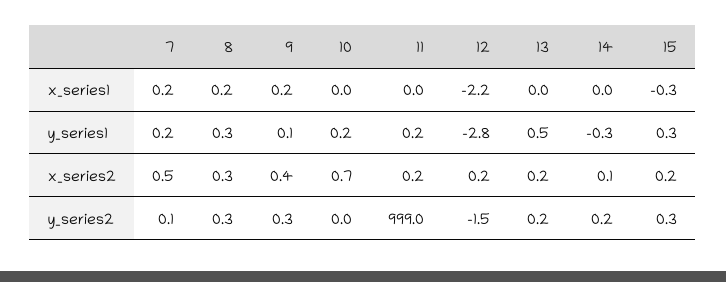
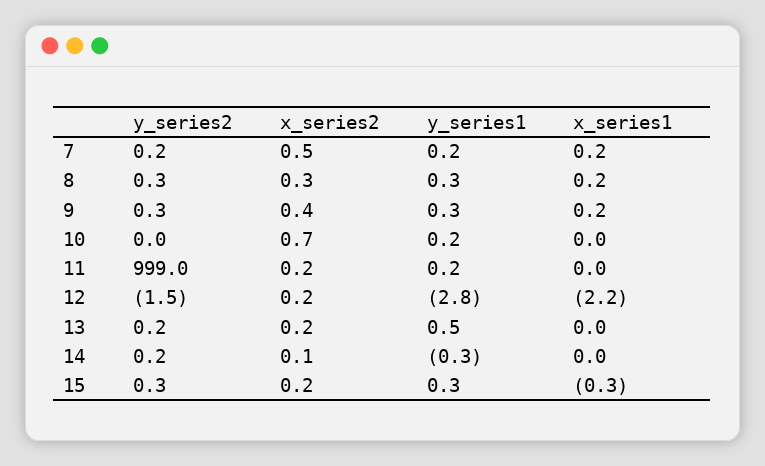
9, y_series1: 0.1 -> 0.3
7, y_series2: 0.1 -> 0.2

